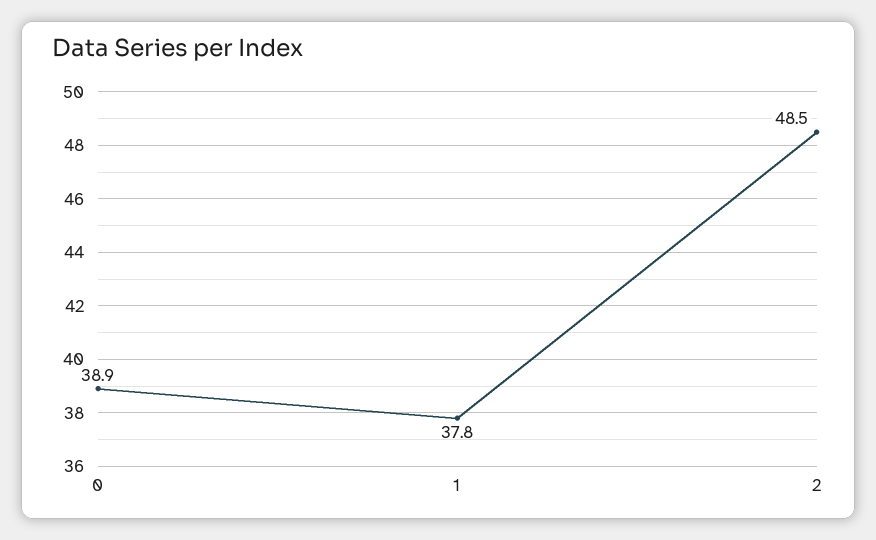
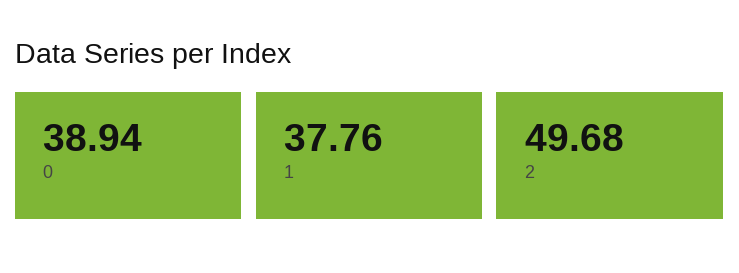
2: 48.5 -> 49.68

